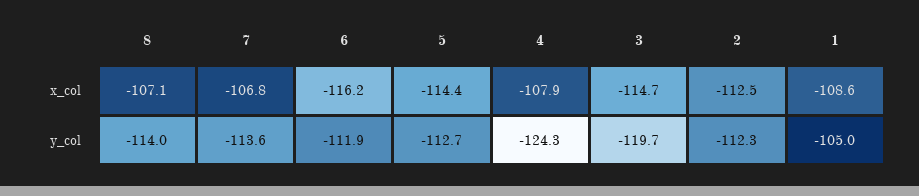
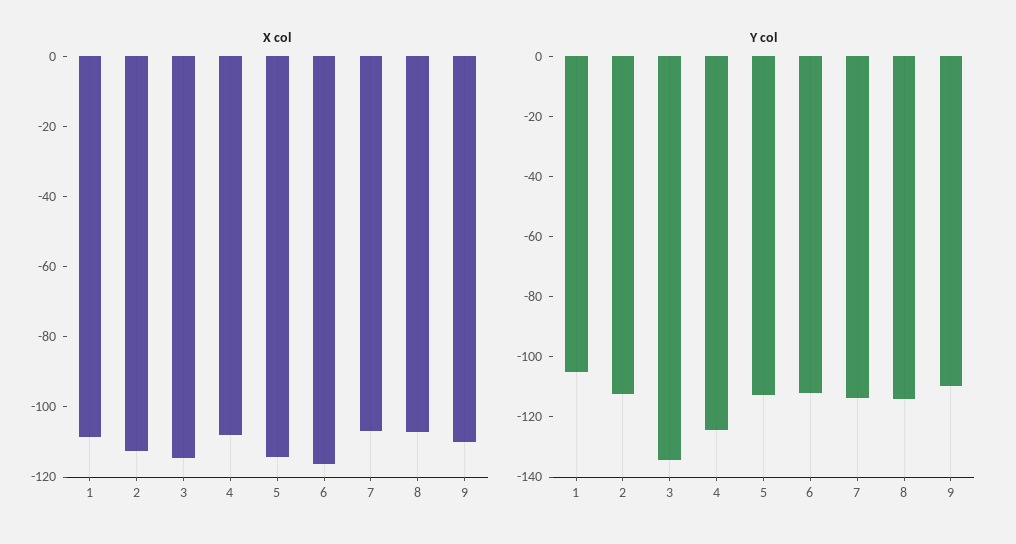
y_col, 3: -119.7 -> -135
x_col, 9: none -> -110
y_col, 9: none -> -110

